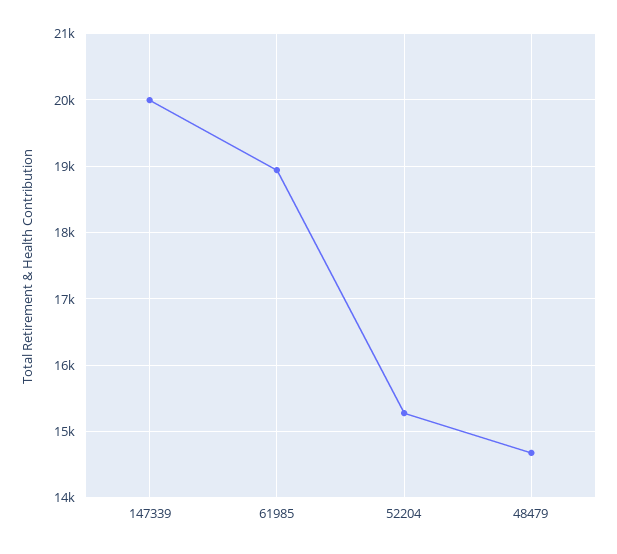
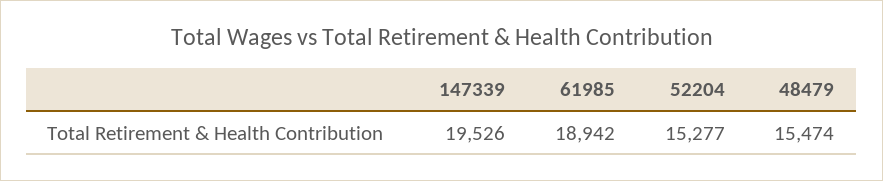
147339: 20000 -> 19526
48479: 14700 -> 15474

